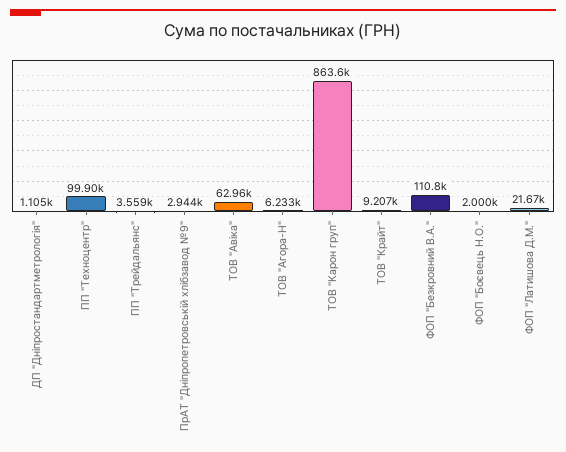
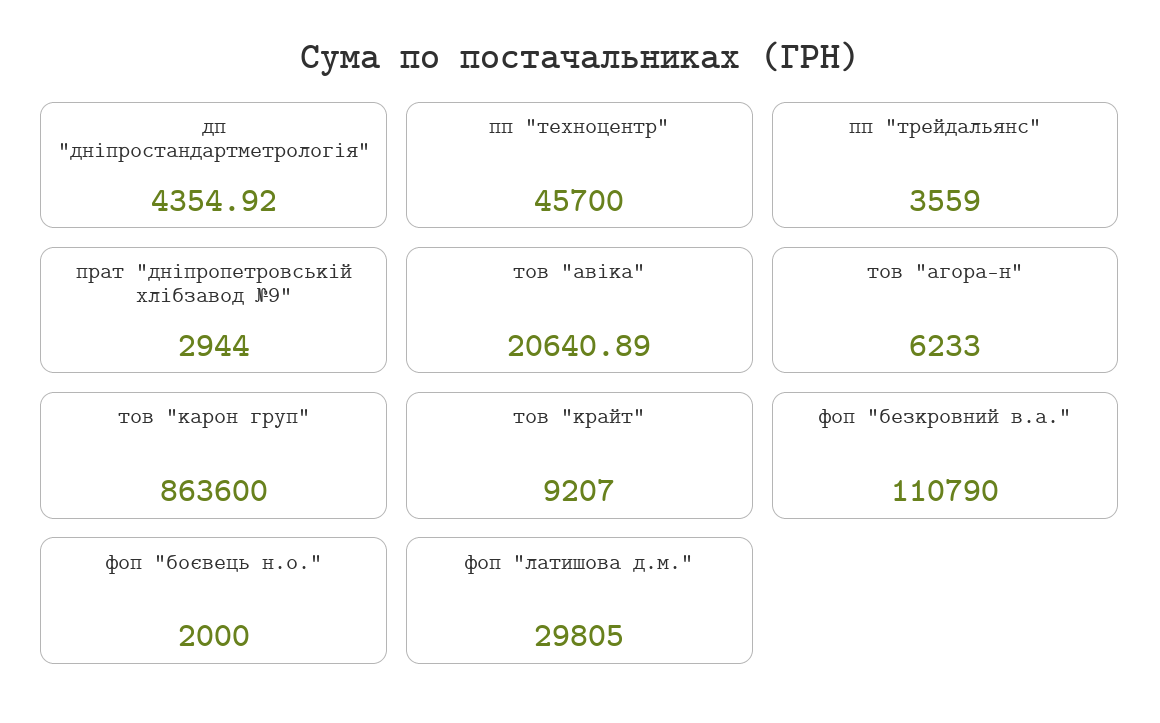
ДП "Дніпростандартметрологія": 1105 -> 4354.92
ПП "Техноцентр": 99900 -> 45700
ТОВ "Авіка": 62960 -> 20640.89
ФОП "Латишова Д.М.": 21670 -> 29805

